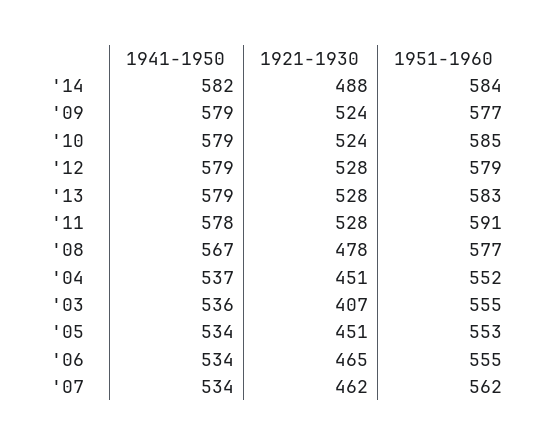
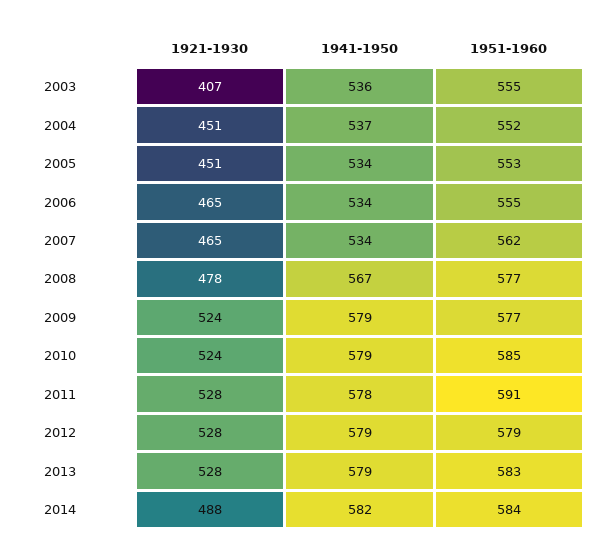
1921-1930, '07: 462 -> 465

